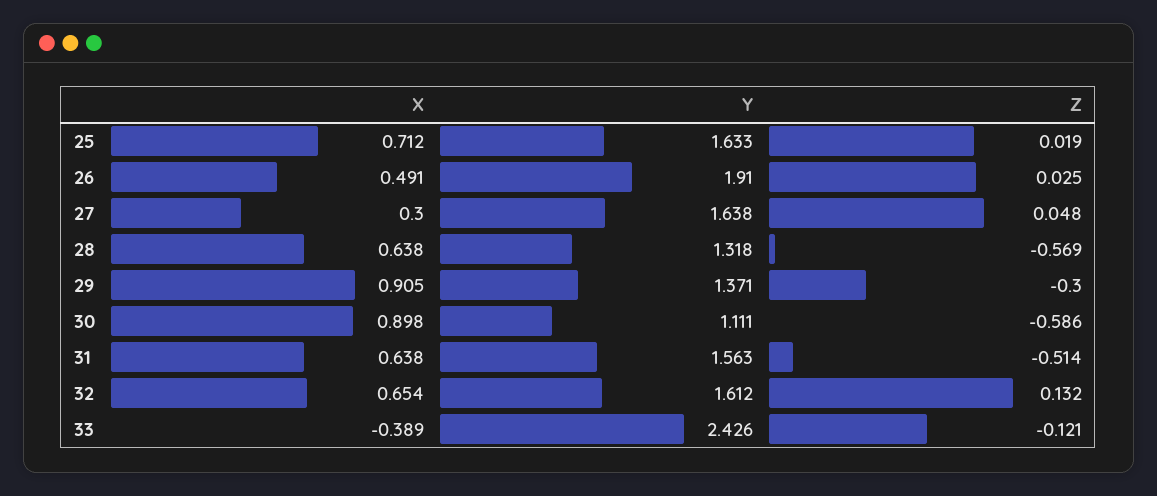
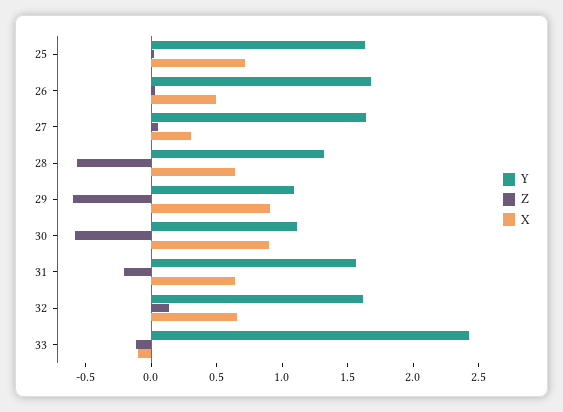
Y, 26: 1.91 -> 1.7
Y, 29: 1.371 -> 1.1
Z, 29: -0.3 -> -0.6
Z, 31: -0.514 -> -0.2
X, 33: -0.389 -> -0.1

